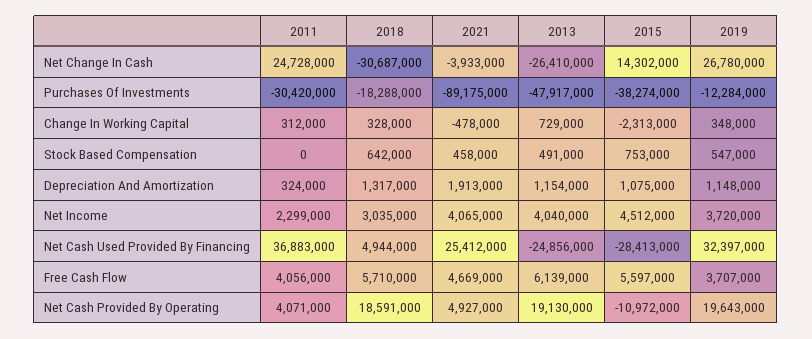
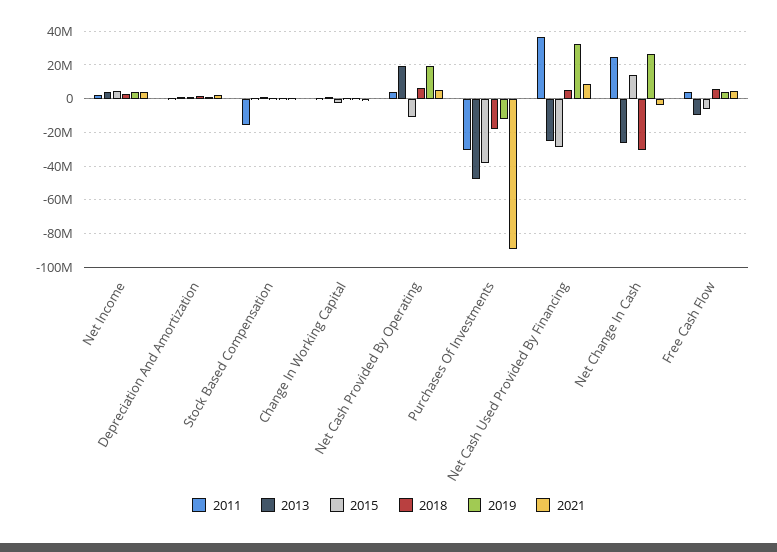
2011, Stock Based Compensation: 0 -> -15000000
2021, Net Cash Used Provided By Financing: 25412000 -> 10000000
2013, Free Cash Flow: 6139000 -> -10000000
2015, Free Cash Flow: 5597000 -> -5000000
2018, Net Cash Provided By Operating: 18591000 -> 5000000

